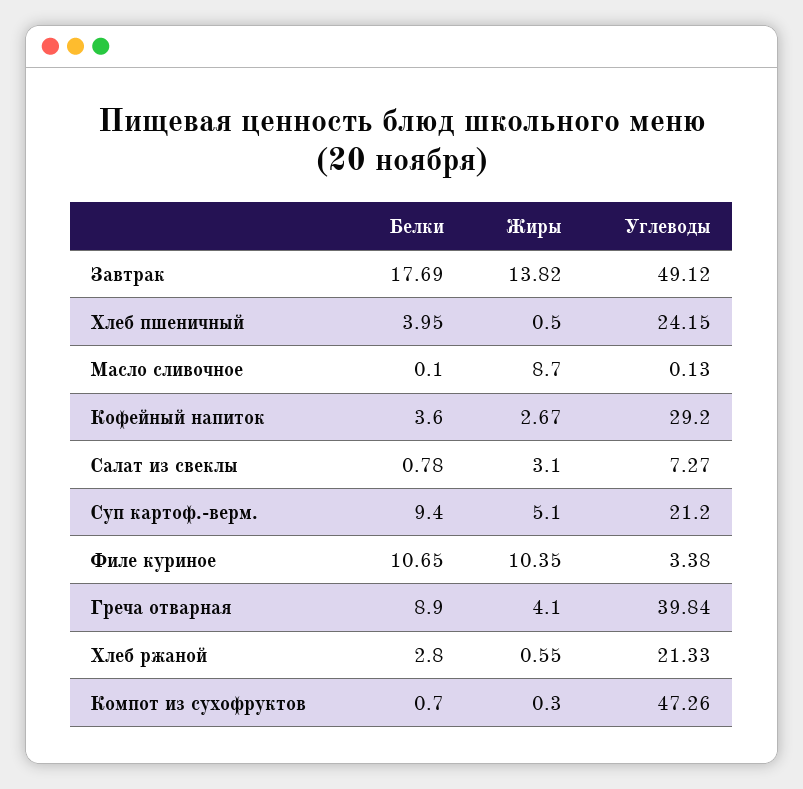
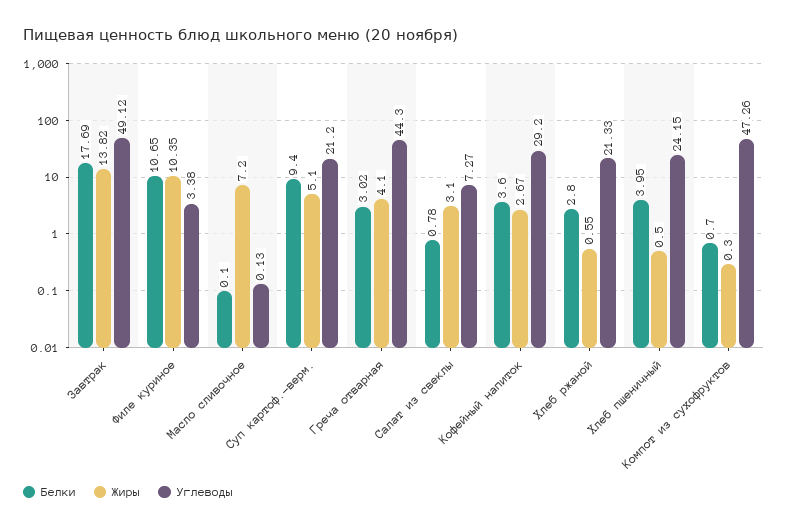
Жиры, Масло сливочное: 8.7 -> 7.2
Белки, Греча отварная: 8.9 -> 3.02
Углеводы, Греча отварная: 39.84 -> 44.3

